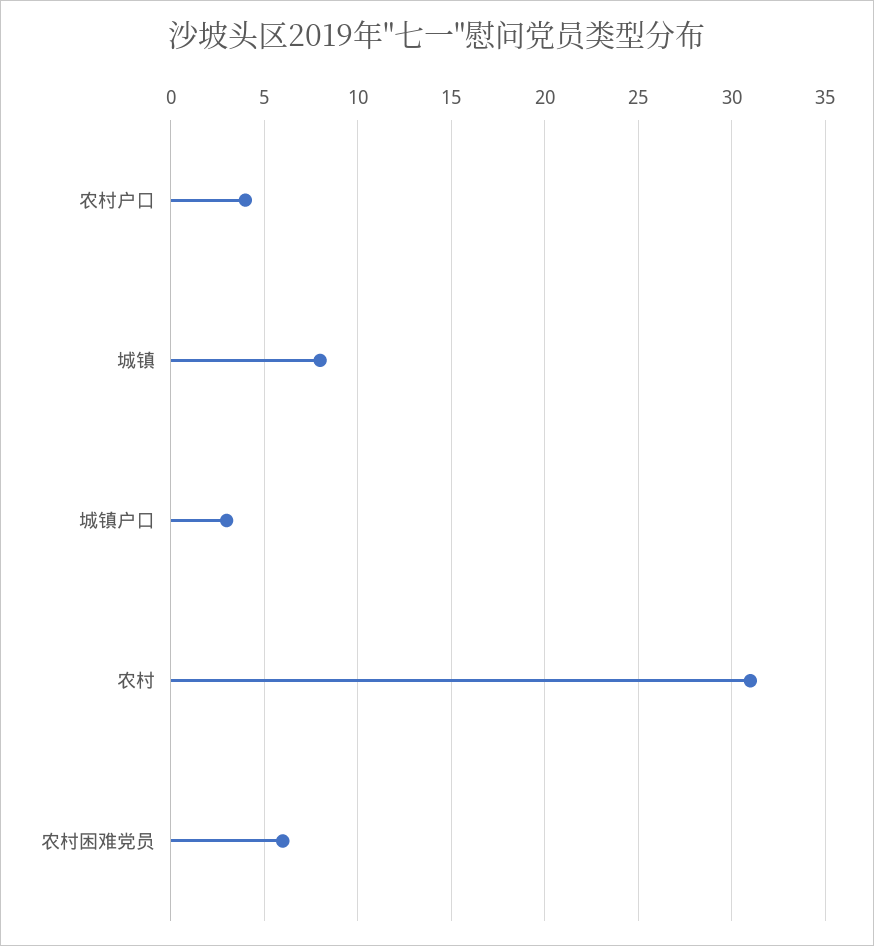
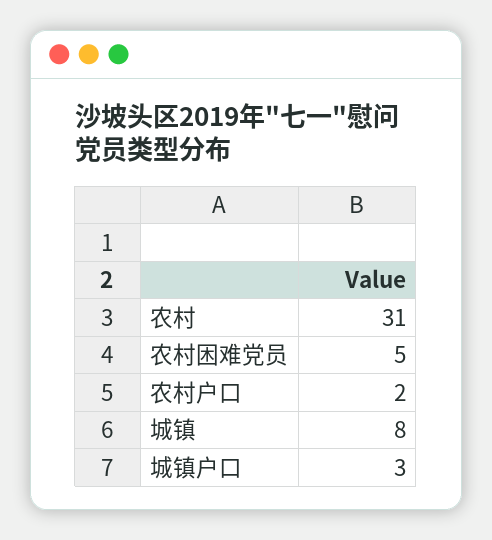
农村户口: 4 -> 2
农村困难党员: 6 -> 5

